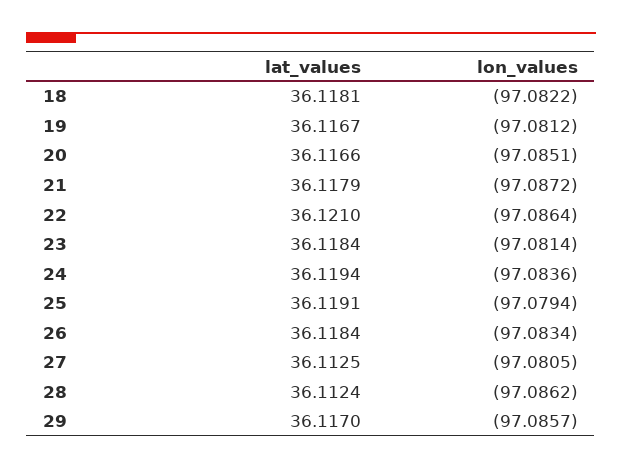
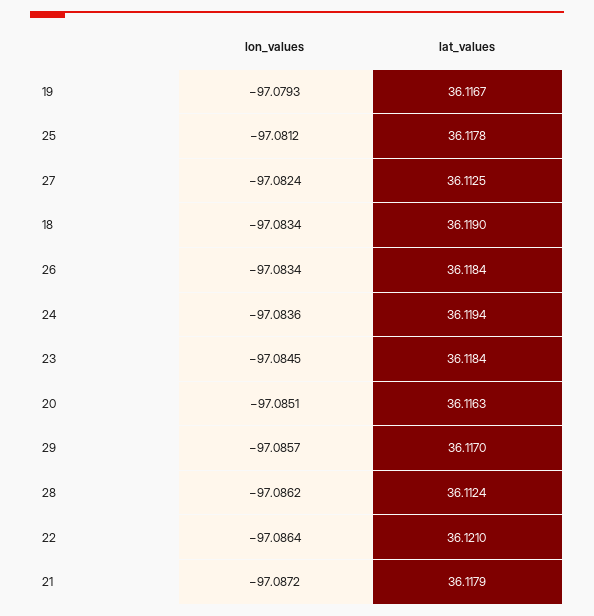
lat_values, 18: 36.1181 -> 36.119
lon_values, 18: -97.0822 -> -97.0834
lon_values, 19: -97.0812 -> -97.0793
lat_values, 20: 36.1166 -> 36.1163
lon_values, 23: -97.0814 -> -97.0845
lat_values, 25: 36.1191 -> 36.1178
lon_values, 25: -97.0794 -> -97.0812
lon_values, 27: -97.0805 -> -97.0824

